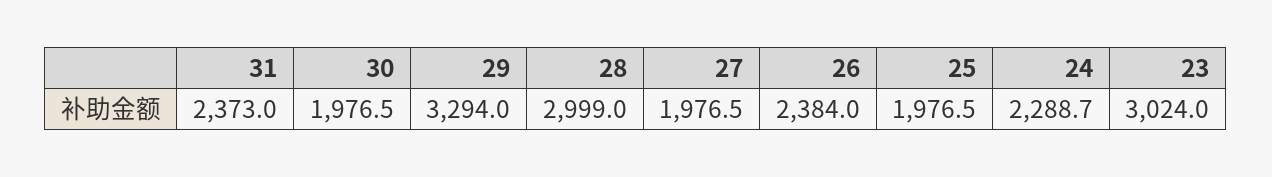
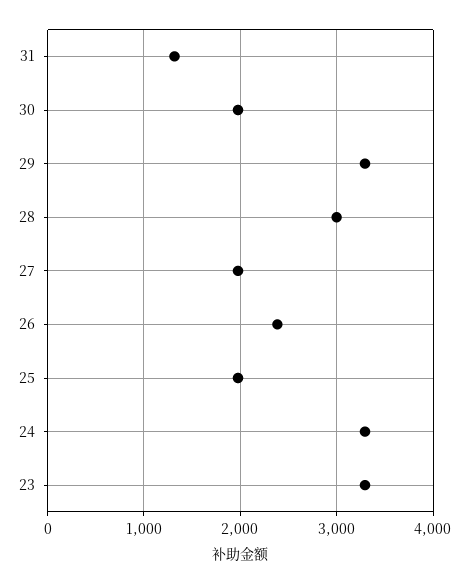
31: 2373 -> 1300
24: 2288.7 -> 3300
23: 3024 -> 3300

